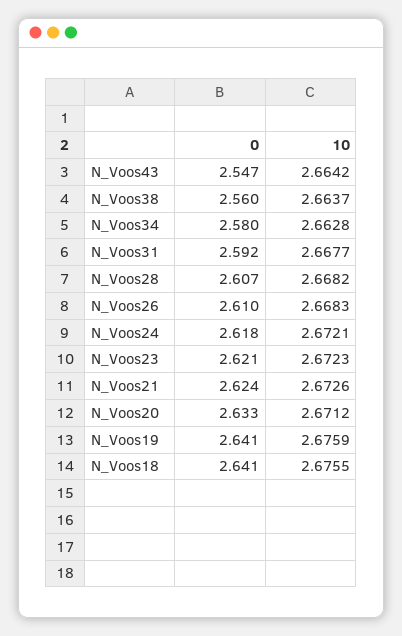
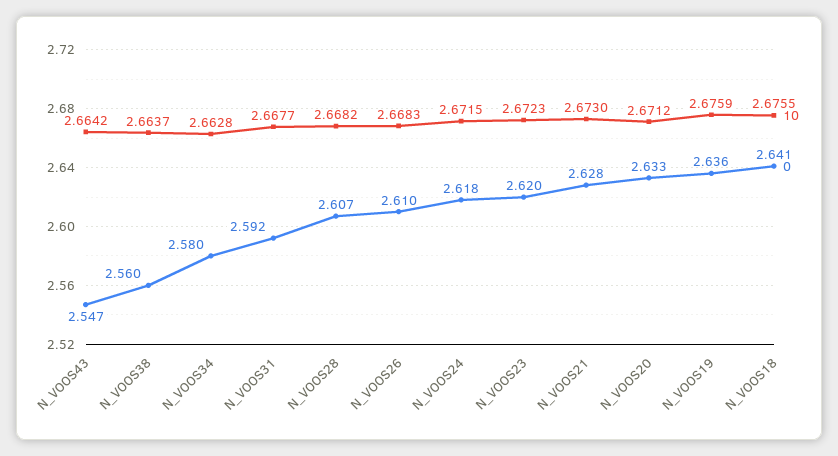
10, N_Voos24: 2.6721 -> 2.6715
0, N_Voos23: 2.621 -> 2.62
0, N_Voos21: 2.624 -> 2.628
10, N_Voos21: 2.6726 -> 2.673
0, N_Voos19: 2.641 -> 2.636

